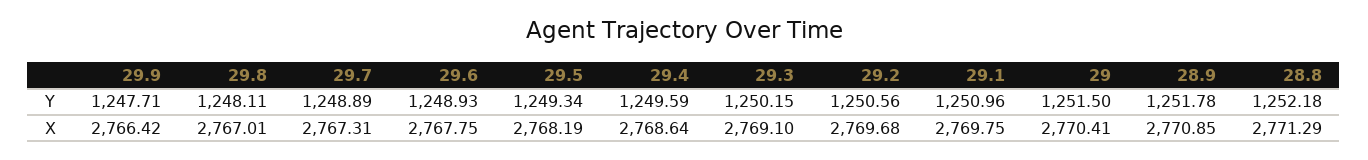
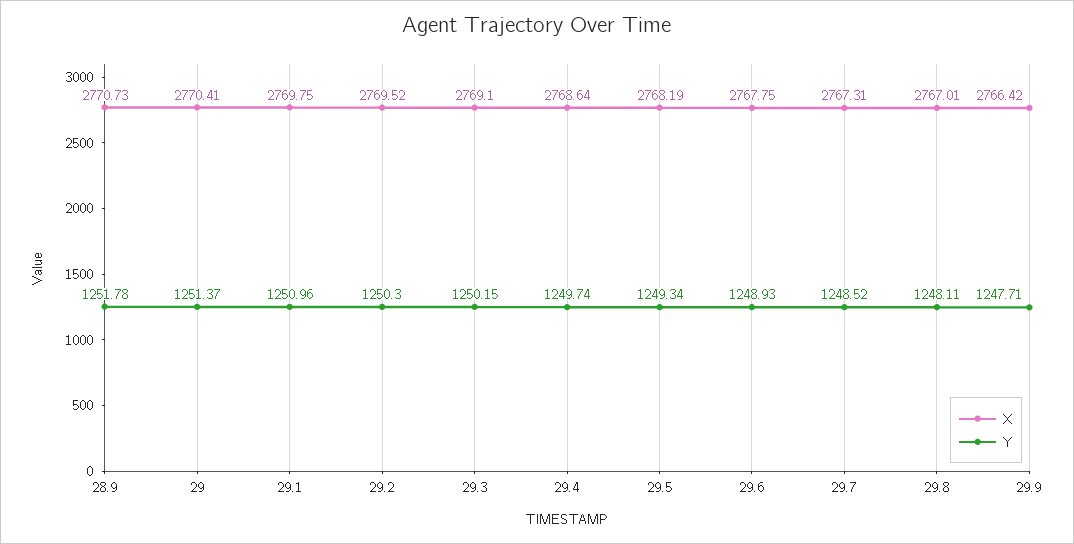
Y, 29.7: 1248.89 -> 1248.52
Y, 29.4: 1249.59 -> 1249.74
Y, 29.2: 1250.56 -> 1250.3
Y, 29: 1251.5 -> 1251.37
Y, 28.8: 1252.18 -> none
X, 29.2: 2769.68 -> 2769.52
X, 28.9: 2770.85 -> 2770.73
X, 28.8: 2771.29 -> none

